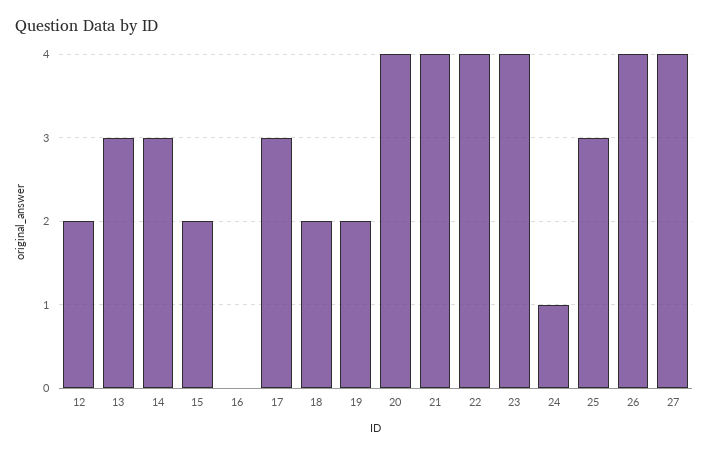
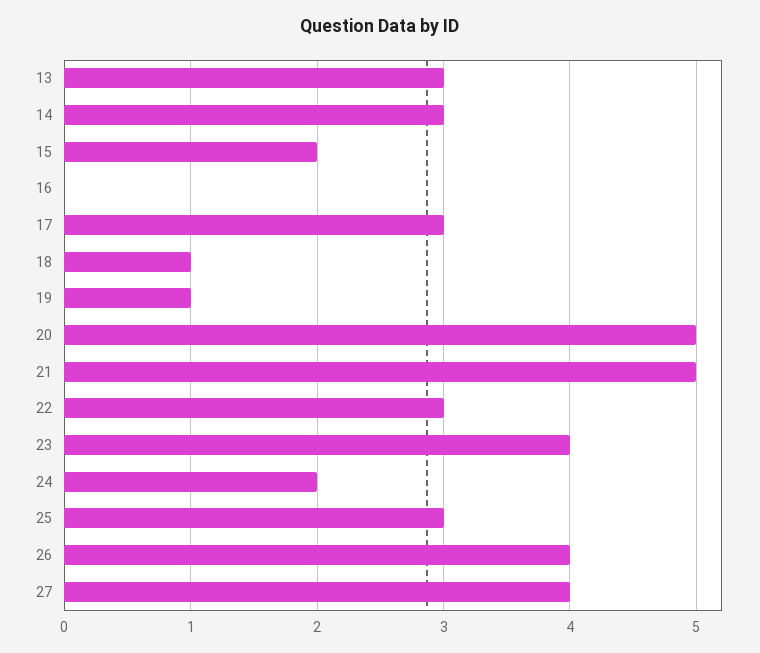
12: 2 -> none
18: 2 -> 1
19: 2 -> 1
20: 4 -> 5
21: 4 -> 5
22: 4 -> 3
24: 1 -> 2

